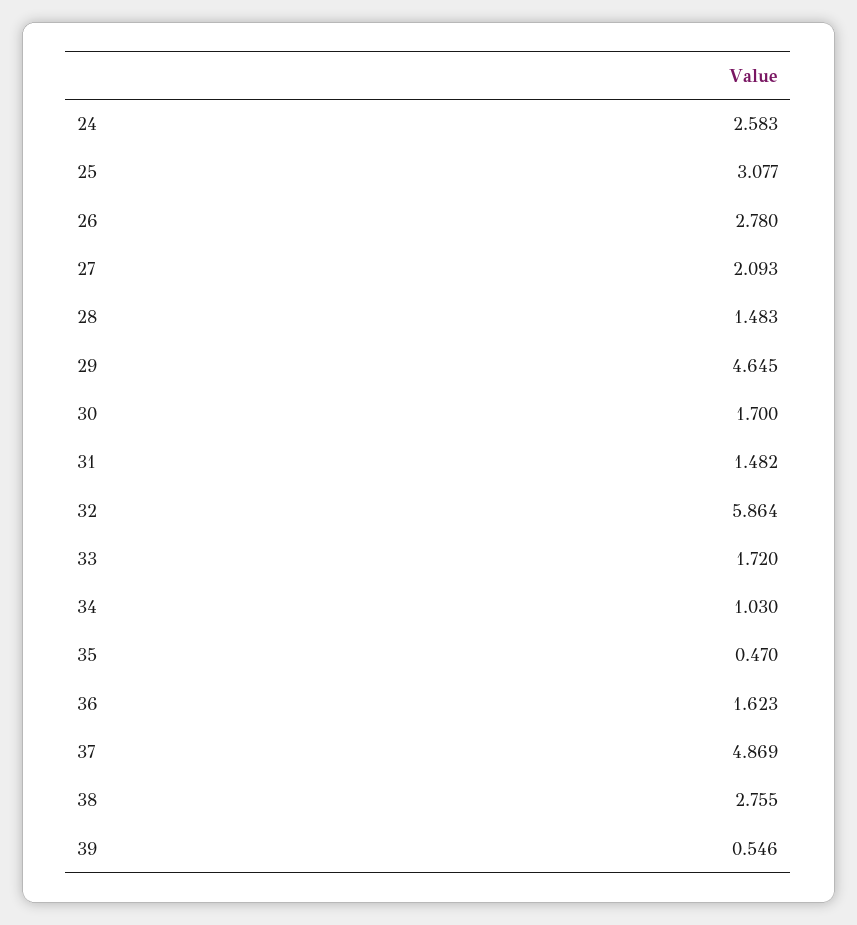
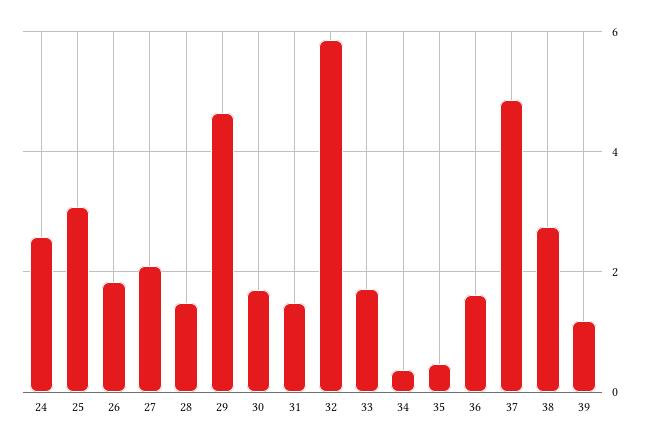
26: 2.78 -> 1.8
34: 1.03 -> 0.4
39: 0.546 -> 1.2

